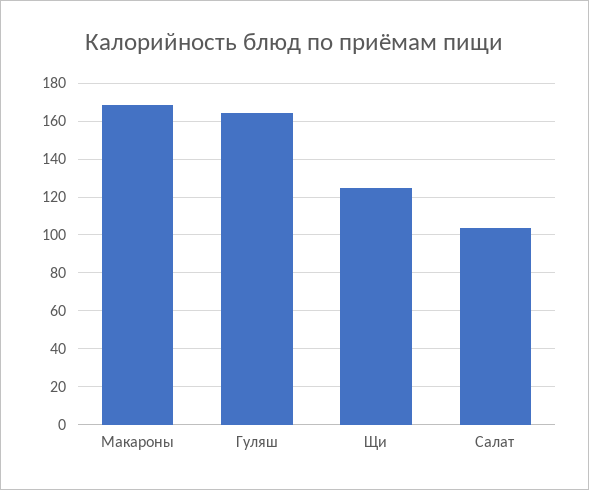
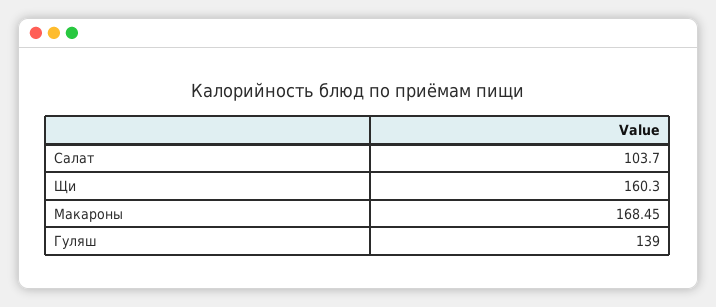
Гуляш: 165 -> 139
Щи: 125 -> 160.3

